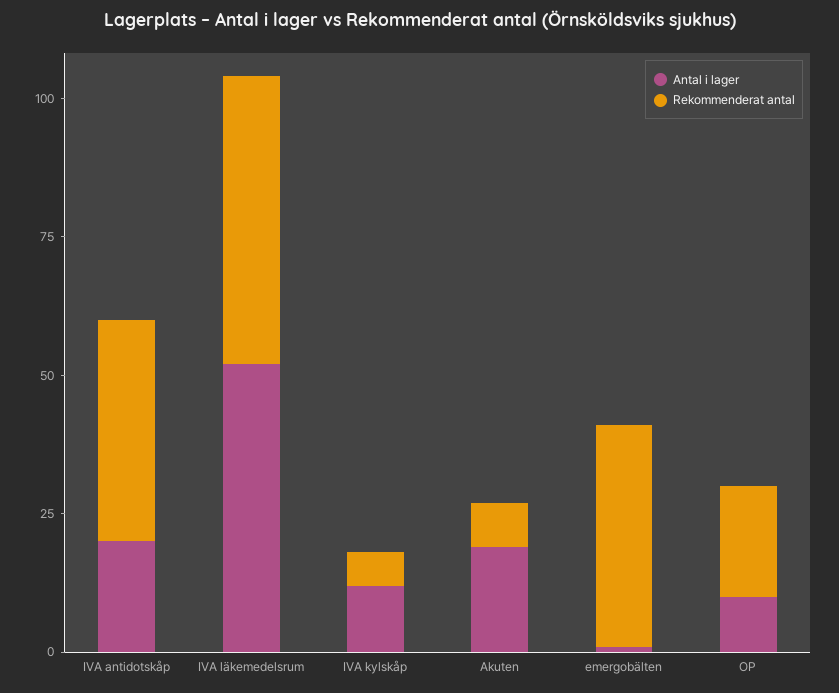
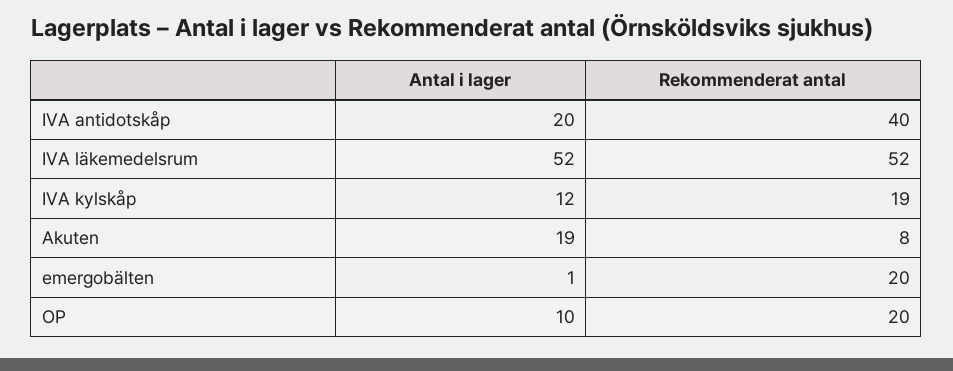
Rekommenderat antal, IVA kylskåp: 5 -> 19
Rekommenderat antal, emergobälten: 40 -> 20

